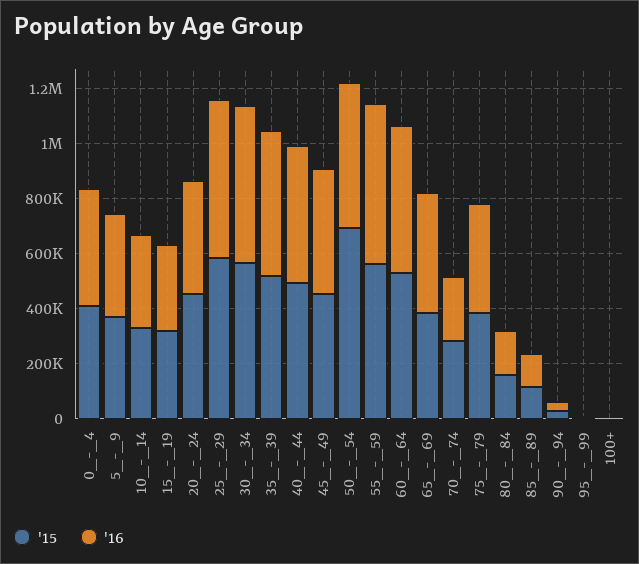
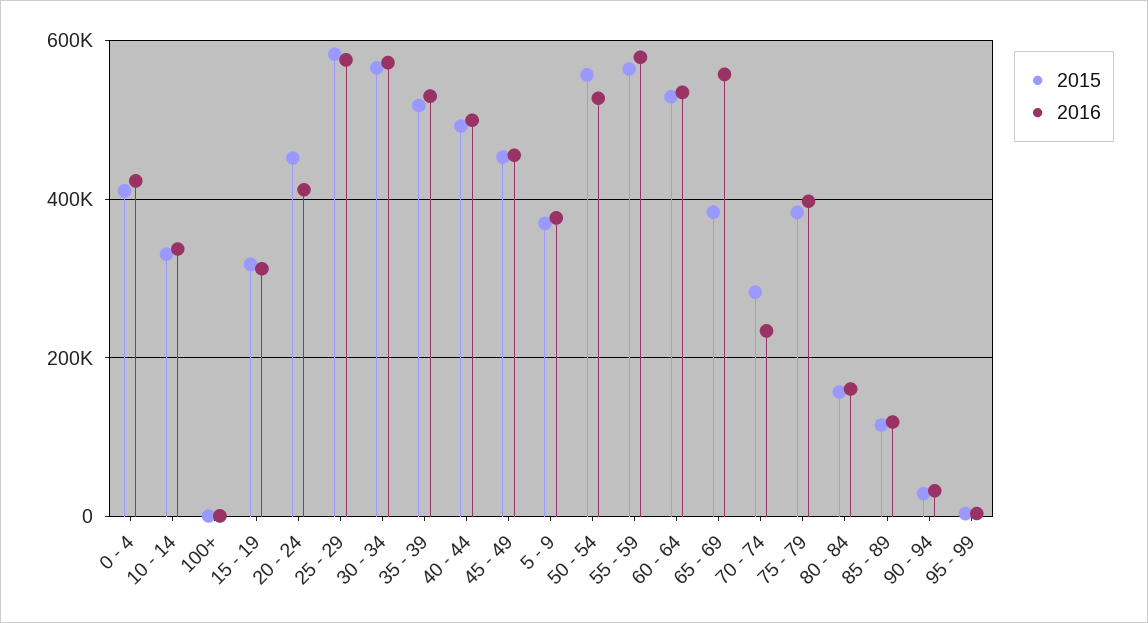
'15, 50_-_54: 700000 -> 560000
'16, 65_-_69: 450000 -> 560000

